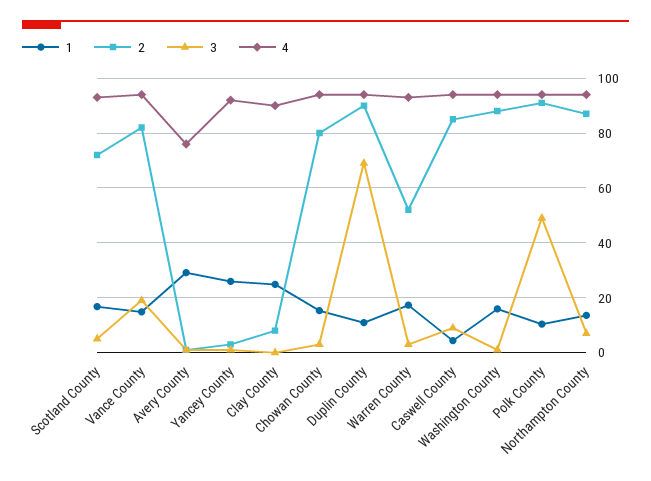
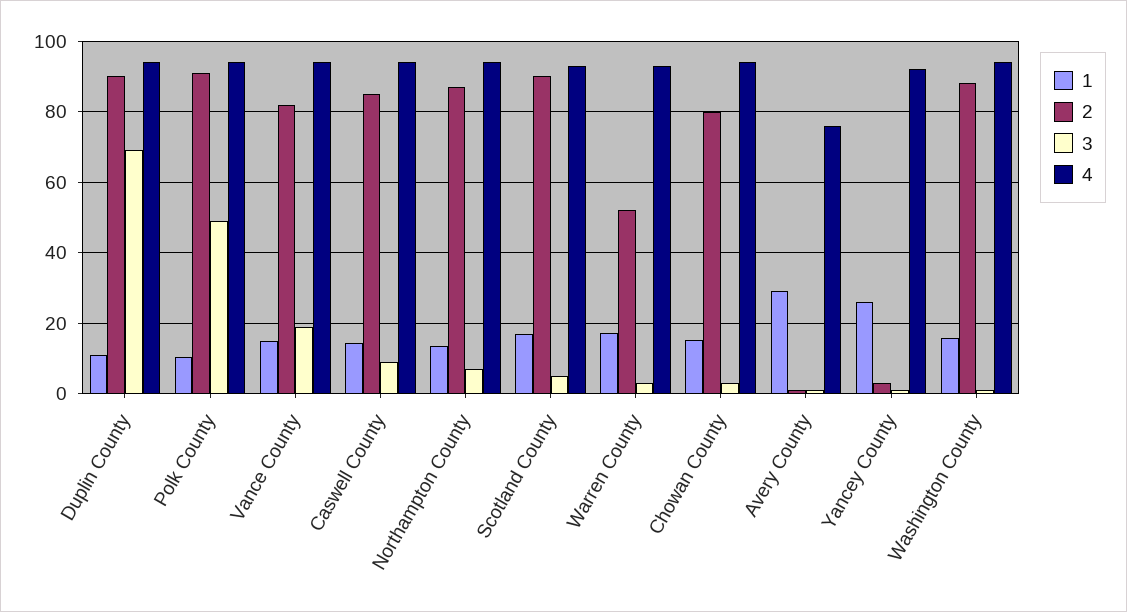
2, Scotland County: 72.5 -> 90
1, Clay County: 25 -> none
2, Clay County: 7.5 -> none
3, Clay County: 0 -> none
4, Clay County: 90 -> none
1, Caswell County: 5 -> 14

